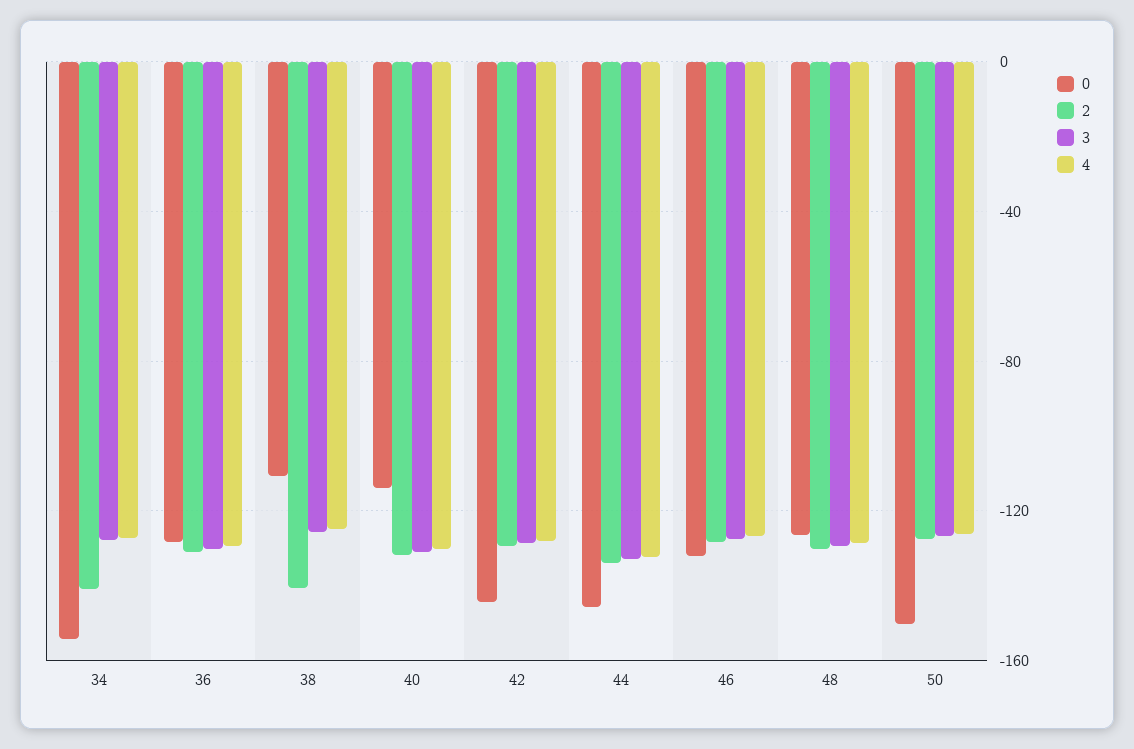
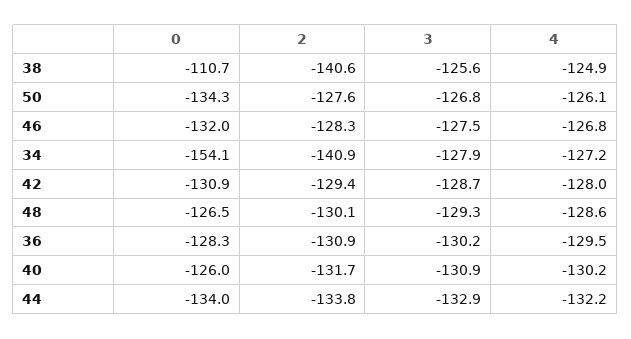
0, 40: -115 -> -126
0, 42: -145 -> -130.9
0, 44: -145 -> -134
0, 50: -150 -> -134.3

